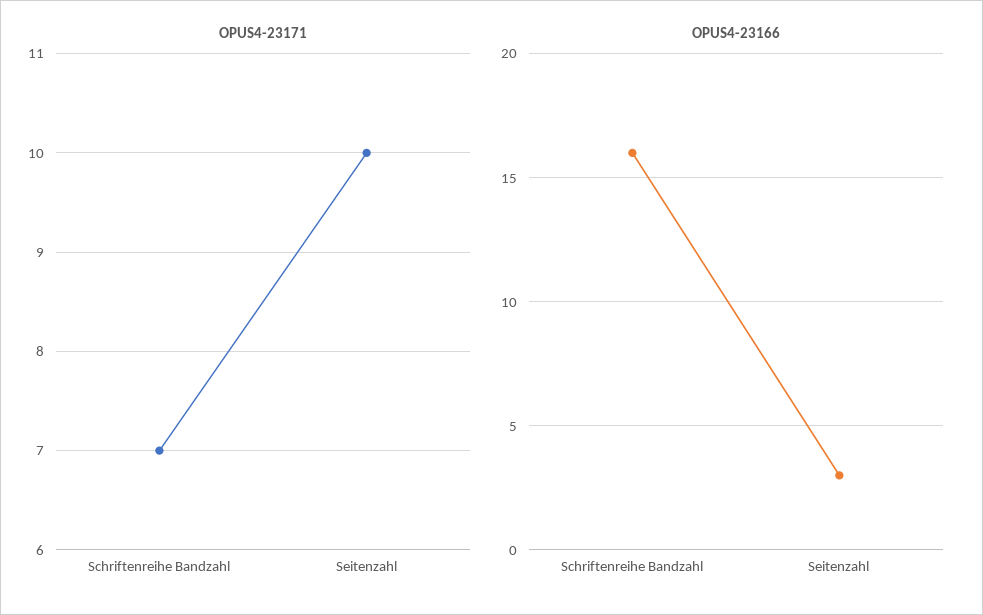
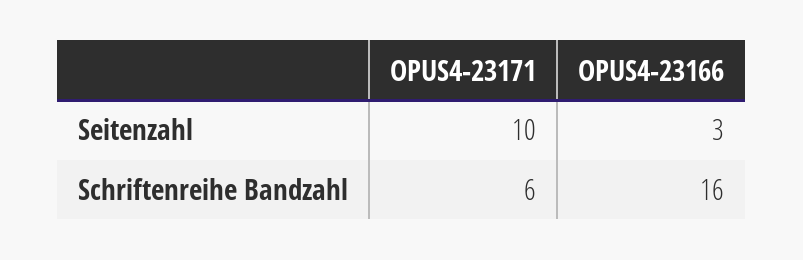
OPUS4-23171, Schriftenreihe Bandzahl: 7 -> 6

